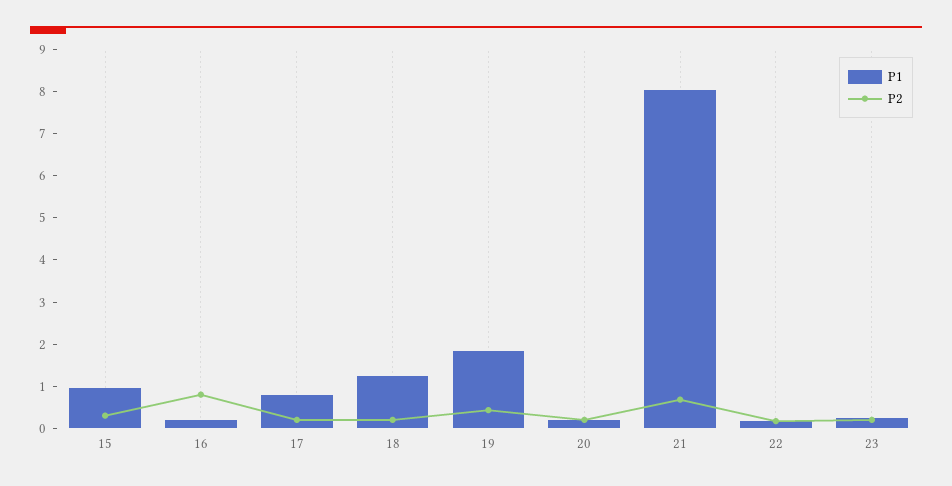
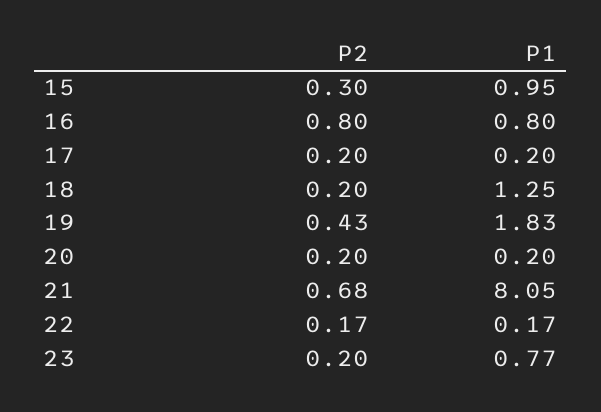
P1, 16: 0.2 -> 0.8
P1, 17: 0.8 -> 0.2
P1, 23: 0.2 -> 0.77

